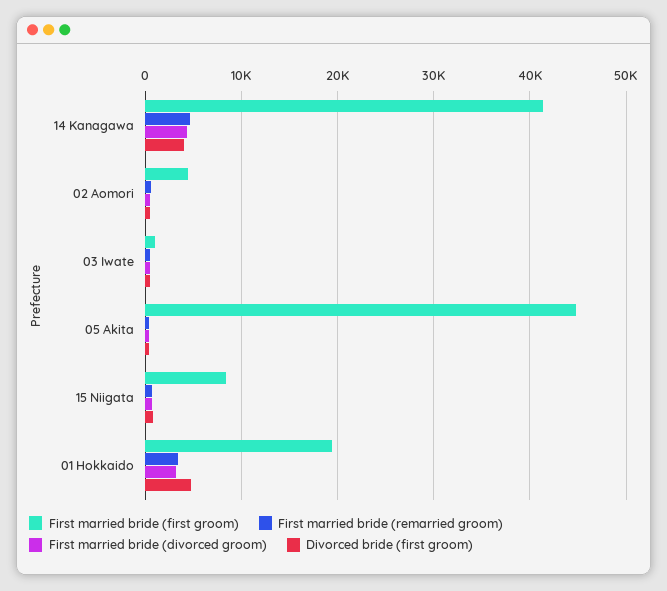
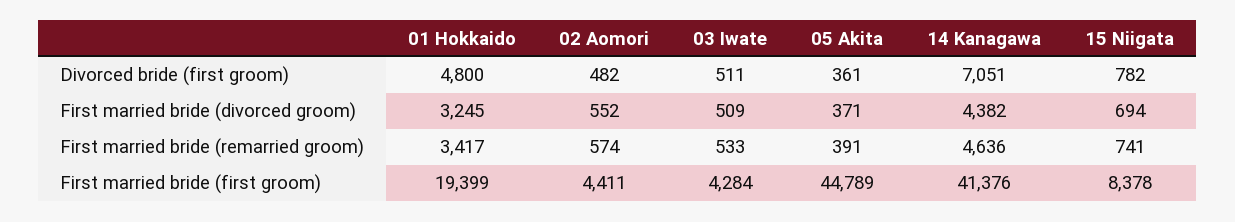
Divorced bride (first groom), 14 Kanagawa: 4000 -> 7051
First married bride (first groom), 03 Iwate: 1000 -> 4284

